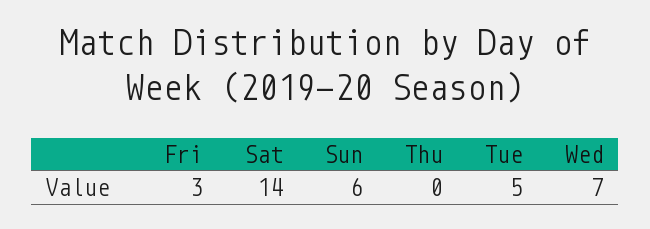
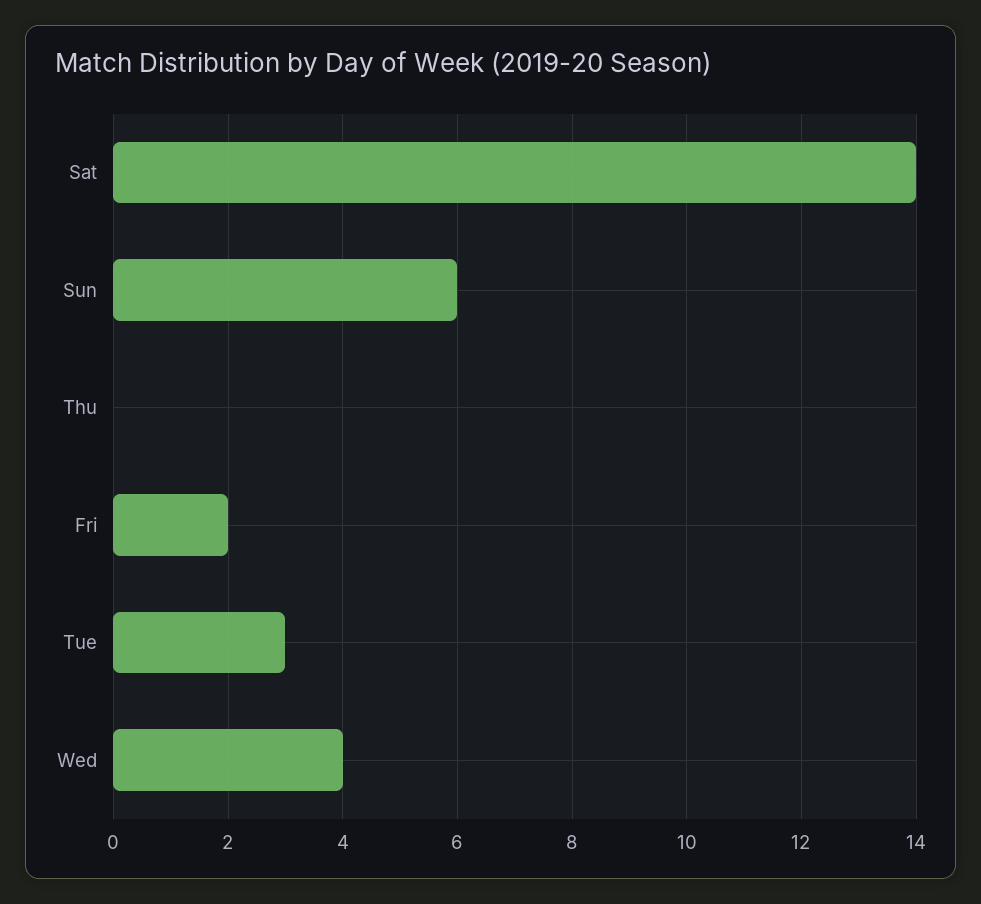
Fri: 3 -> 2
Tue: 5 -> 3
Wed: 7 -> 4

